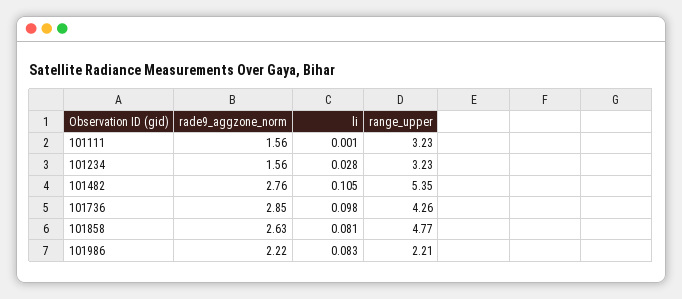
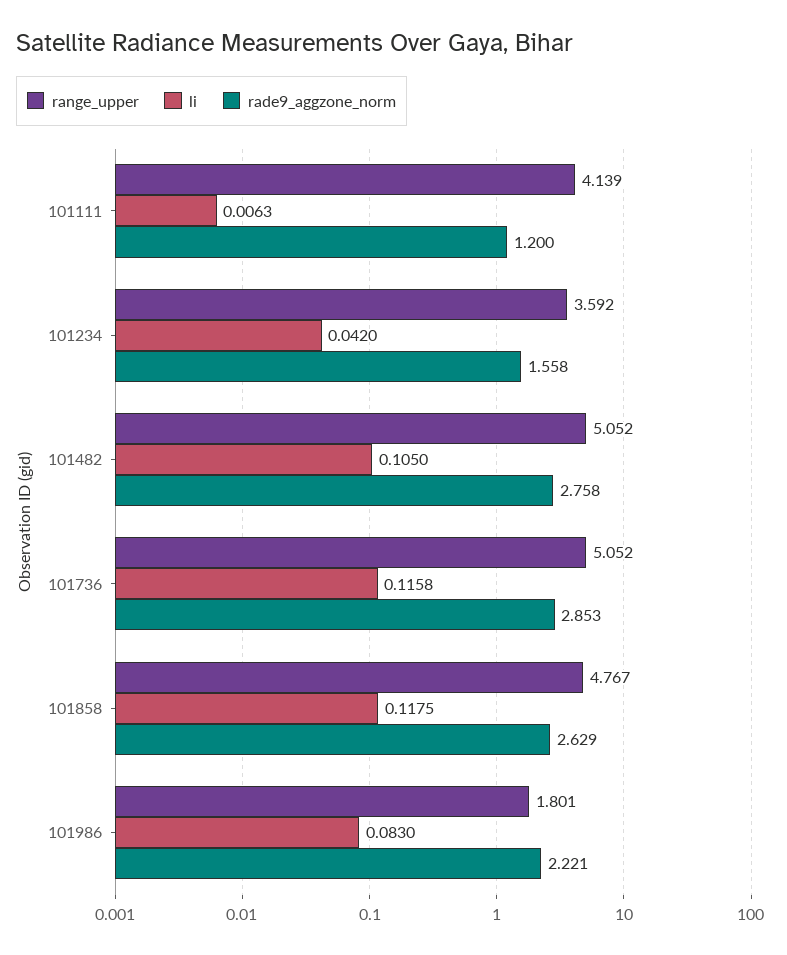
rade9_aggzone_norm, 101111: 1.56 -> 1.2
li, 101111: 0.001 -> 0.0063
range_upper, 101111: 3.23 -> 4.139
li, 101234: 0.028 -> 0.042
range_upper, 101234: 3.23 -> 3.592
range_upper, 101482: 5.35 -> 5.052
li, 101736: 0.098 -> 0.1158
range_upper, 101736: 4.26 -> 5.052
li, 101858: 0.081 -> 0.1175
range_upper, 101986: 2.21 -> 1.801

